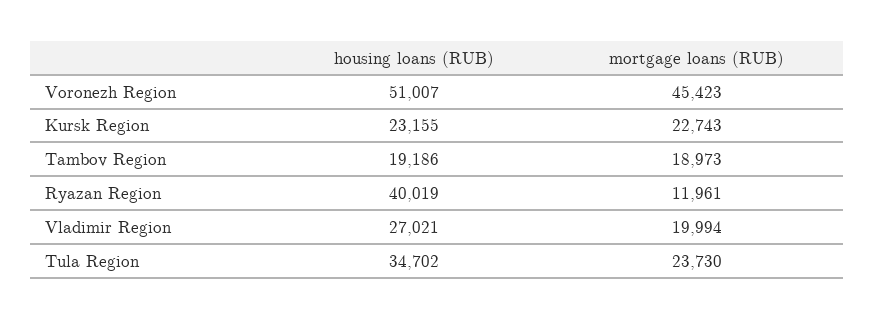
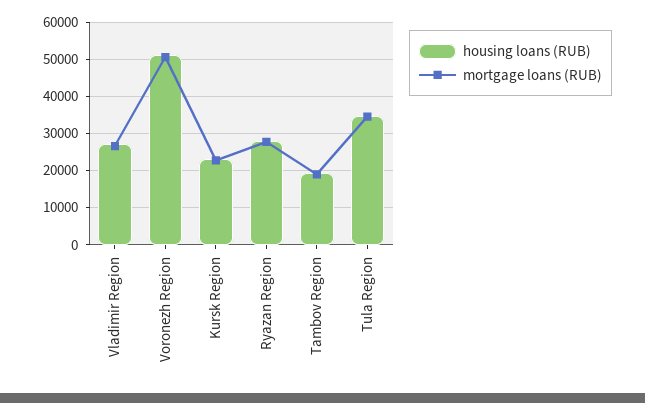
mortgage loans (RUB), Voronezh Region: 45423 -> 50000
housing loans (RUB), Ryazan Region: 40019 -> 28000
mortgage loans (RUB), Ryazan Region: 11961 -> 28000
mortgage loans (RUB), Vladimir Region: 19994 -> 26000
mortgage loans (RUB), Tula Region: 23730 -> 34000

